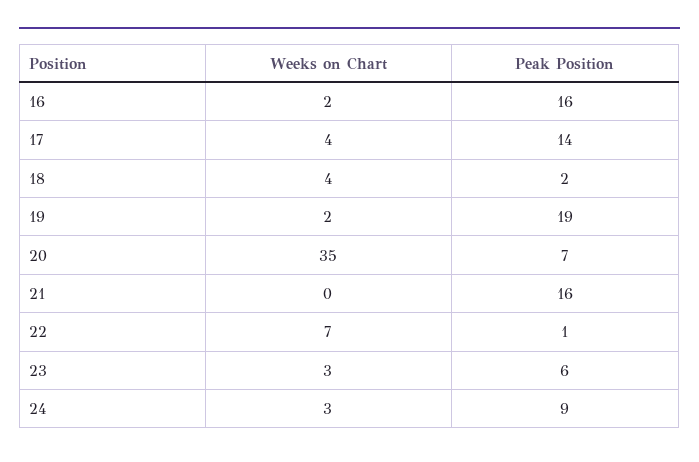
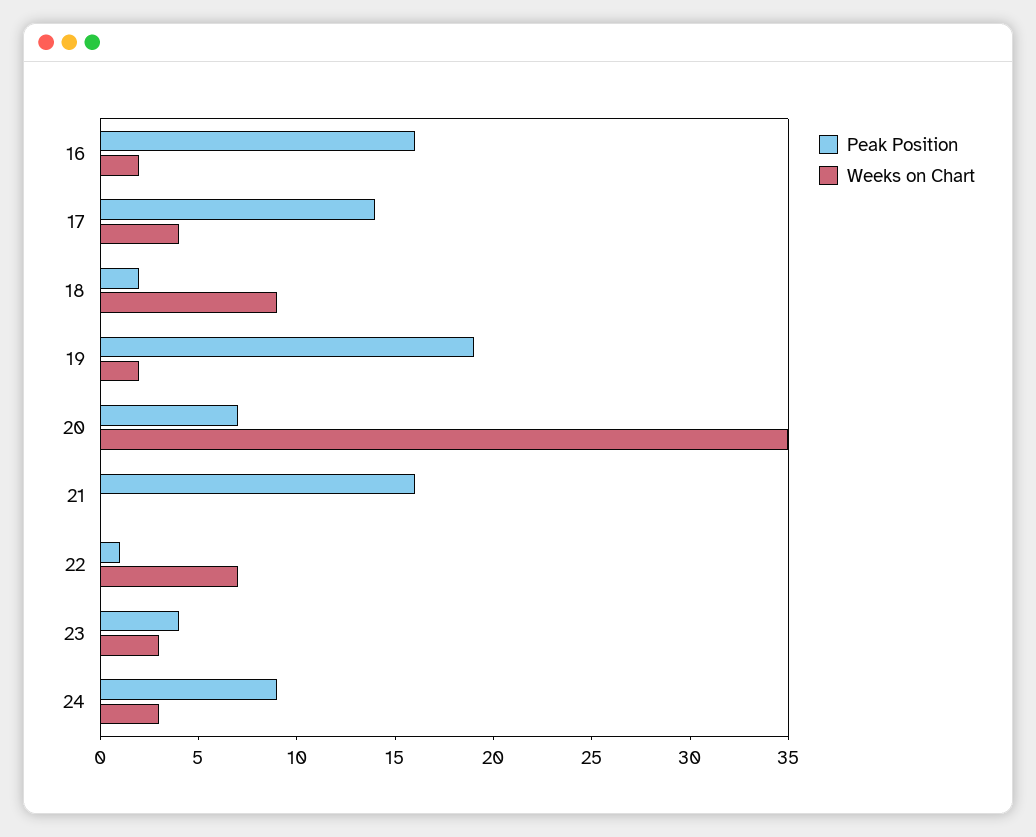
Weeks on Chart, 18: 4 -> 9
Peak Position, 23: 6 -> 4

